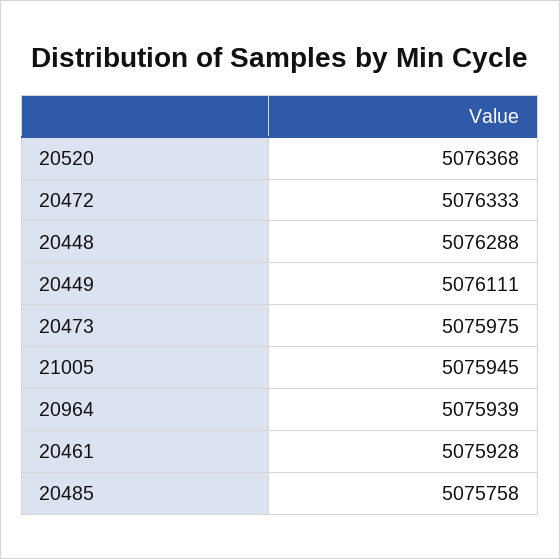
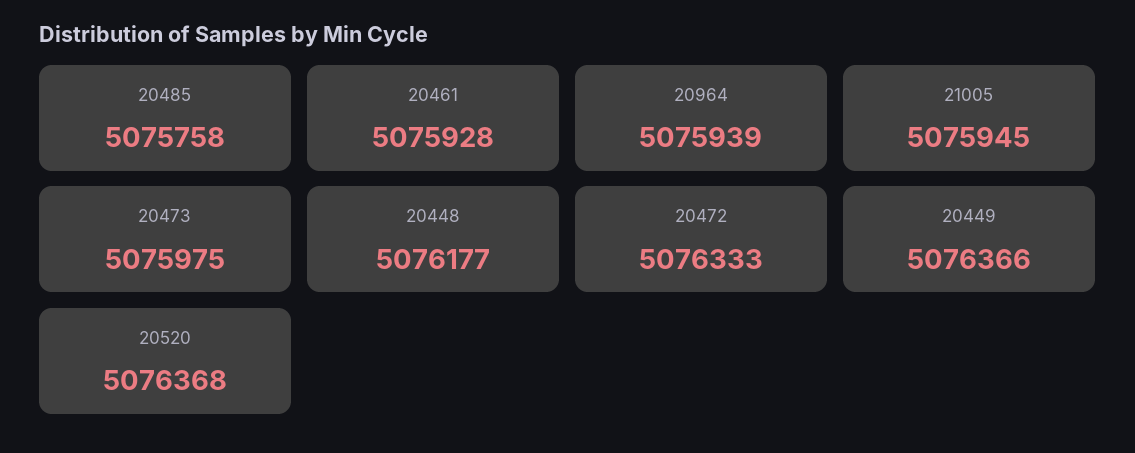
20448: 5076288 -> 5076177
20449: 5076111 -> 5076366

